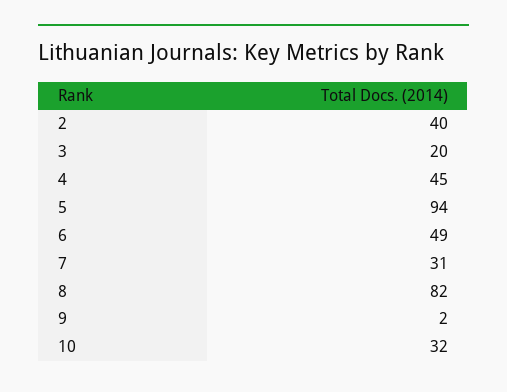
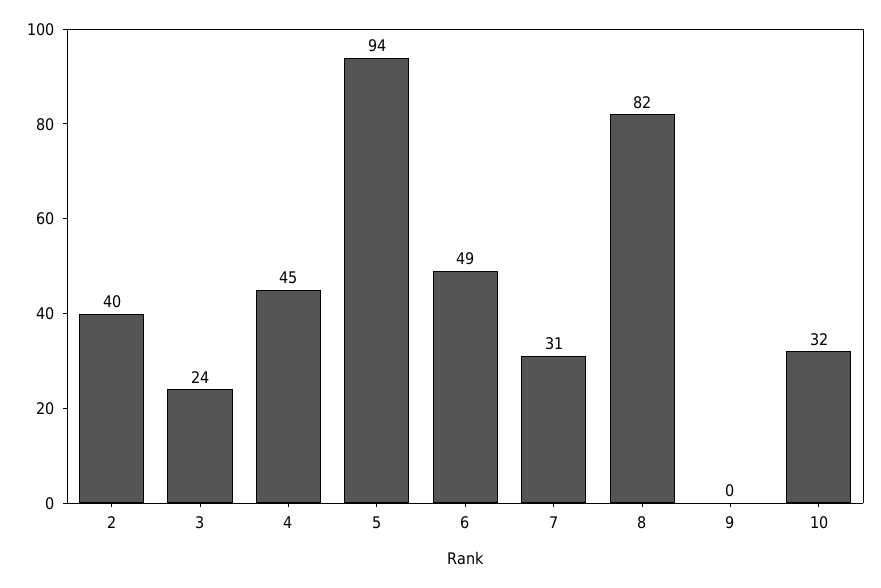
3: 20 -> 24
9: 2 -> 0

